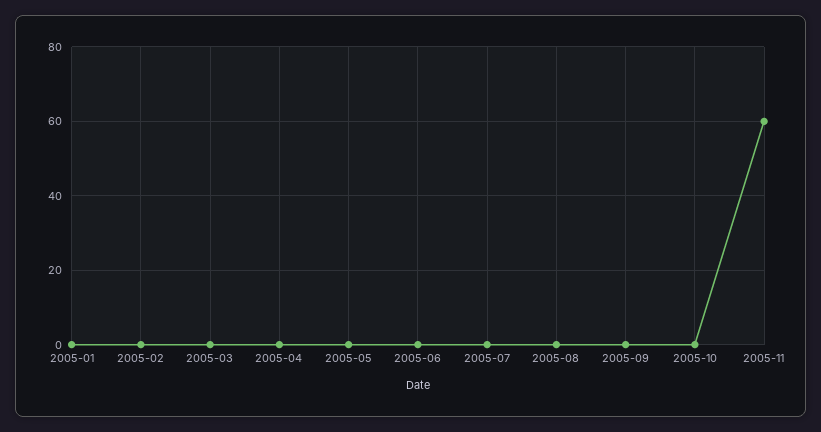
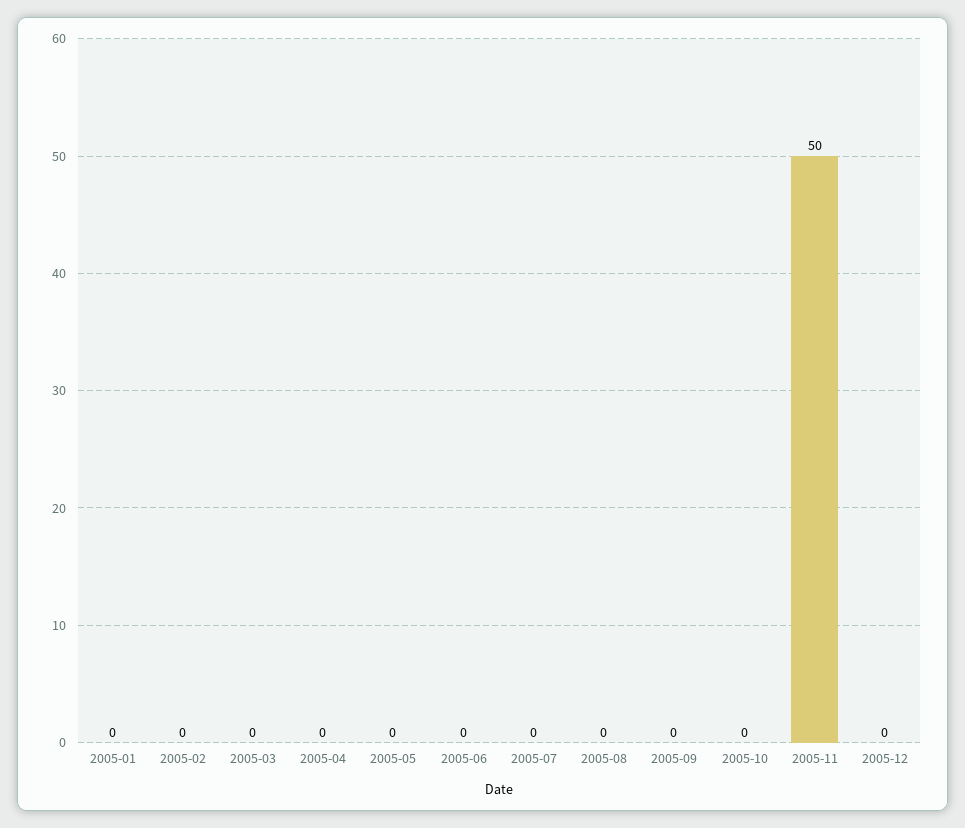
2005-11: 60 -> 50
2005-12: none -> 0

